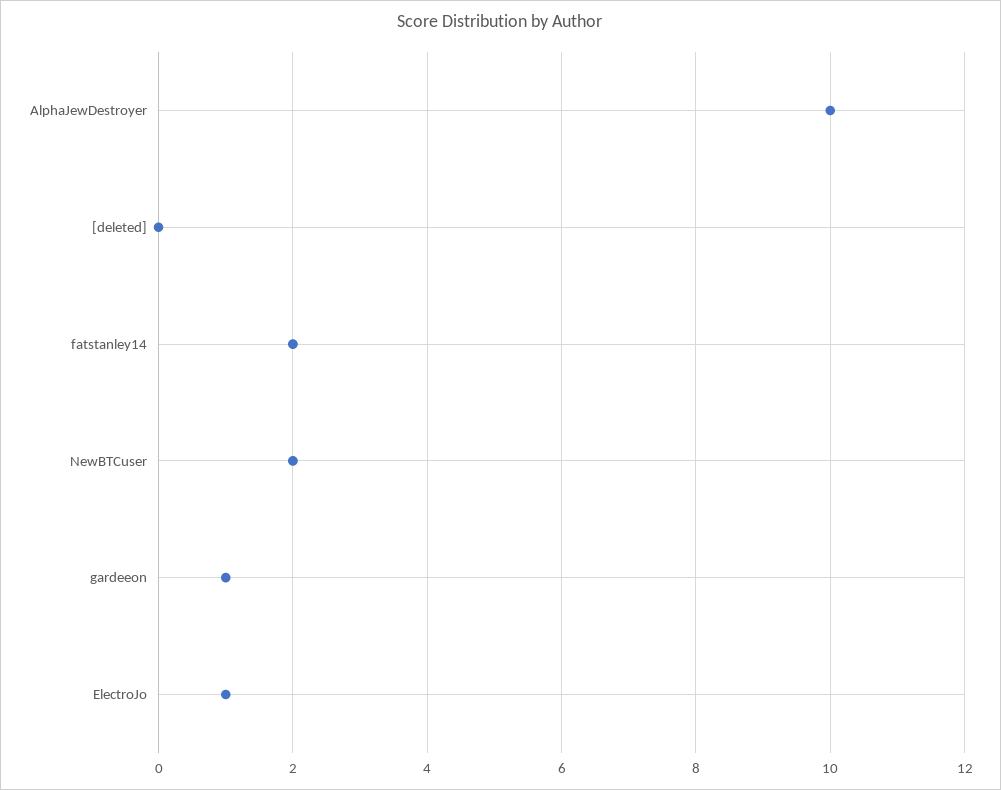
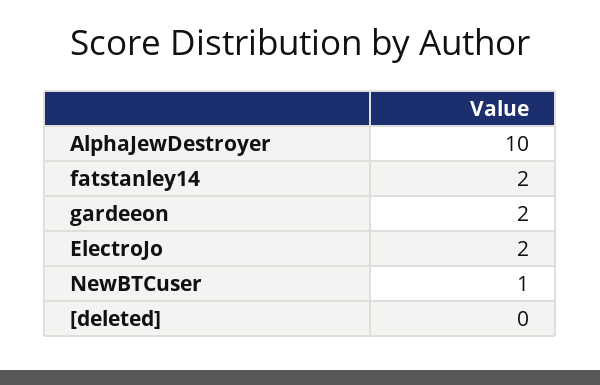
NewBTCuser: 2 -> 1
gardeeon: 1 -> 2
ElectroJo: 1 -> 2

